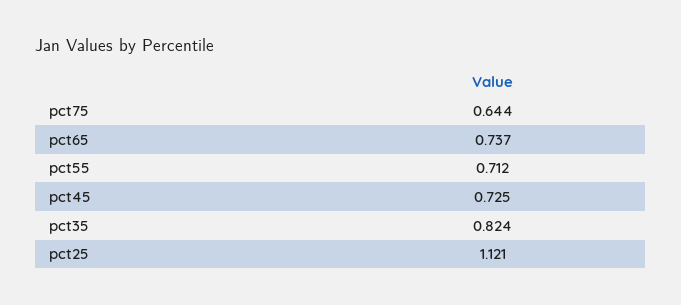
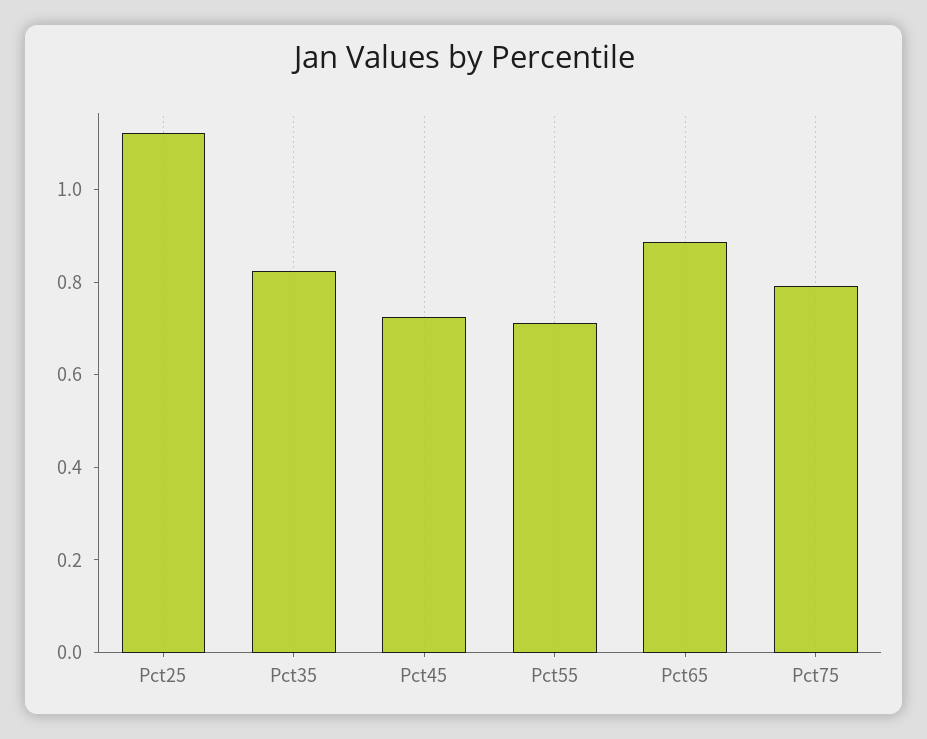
pct75: 0.644 -> 0.8
pct65: 0.737 -> 0.9

